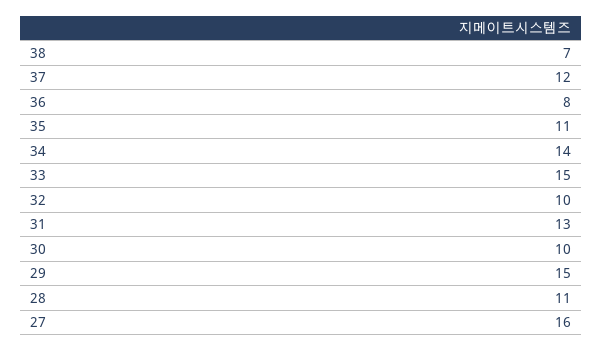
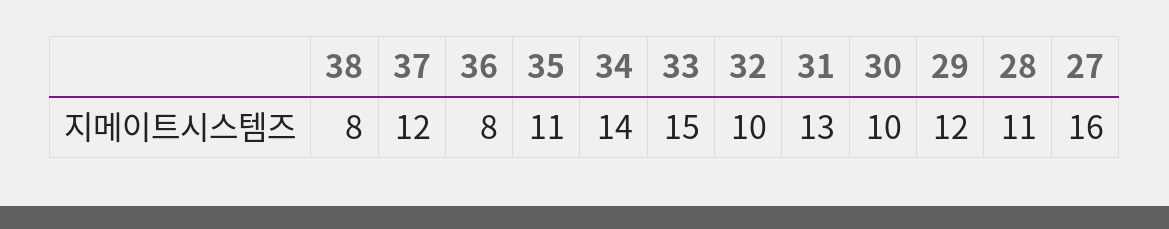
38: 7 -> 8
29: 15 -> 12

